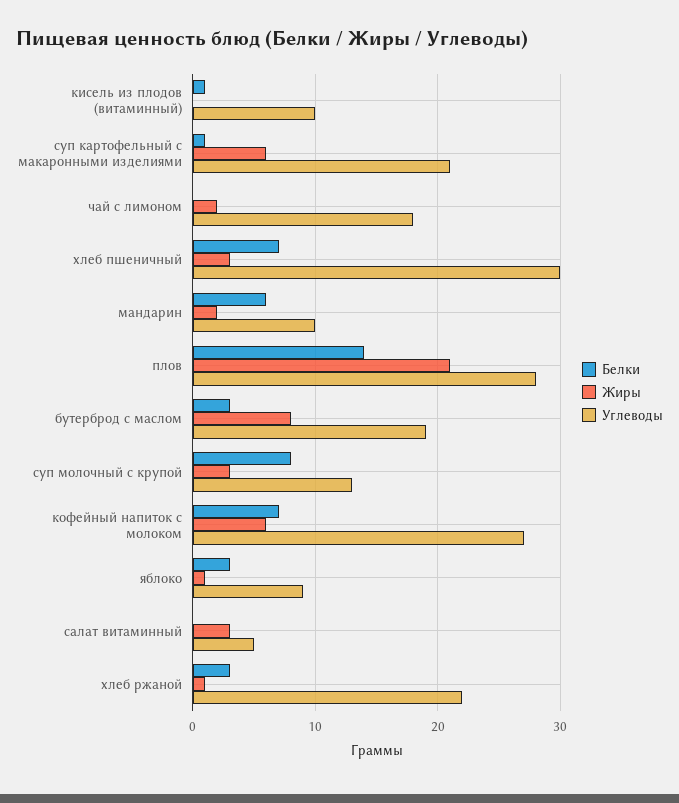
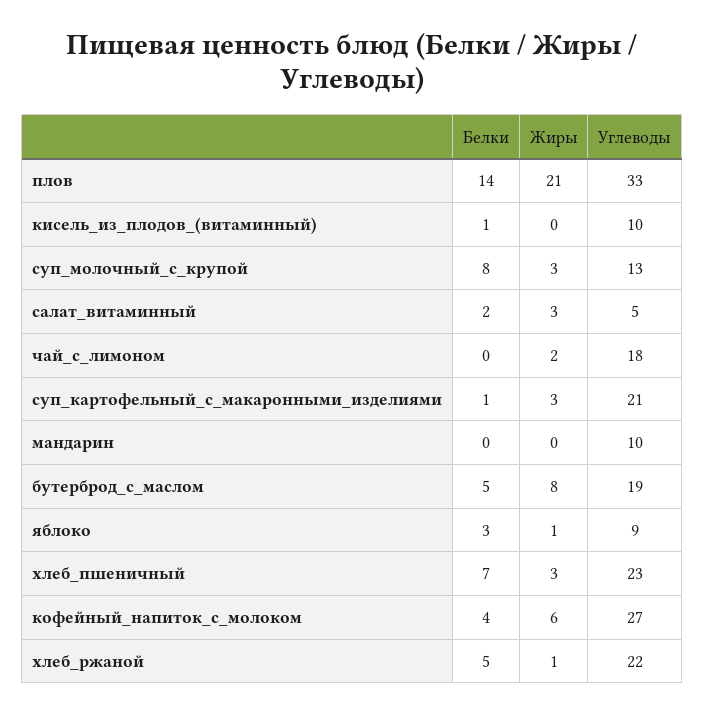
Жиры, суп картофельный с макаронными изделиями: 6 -> 3
Углеводы, хлеб пшеничный: 30 -> 23
Белки, мандарин: 6 -> 0
Жиры, мандарин: 2 -> 0
Углеводы, плов: 28 -> 33
Белки, бутерброд с маслом: 3 -> 5
Белки, кофейный напиток с молоком: 7 -> 4
Белки, салат витаминный: 0 -> 2
Белки, хлеб ржаной: 3 -> 5

